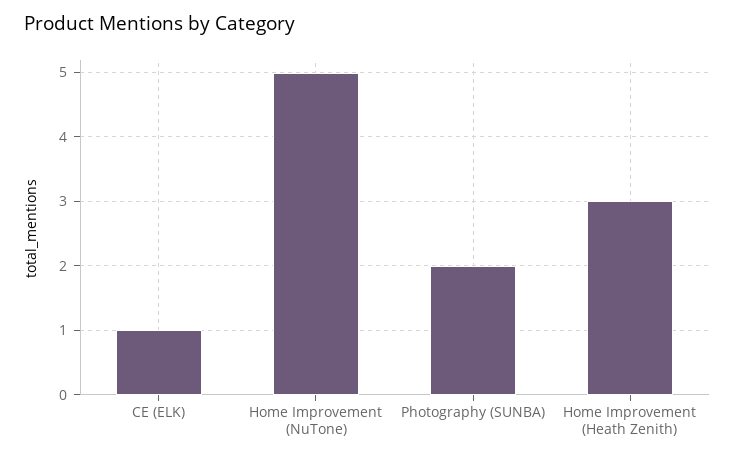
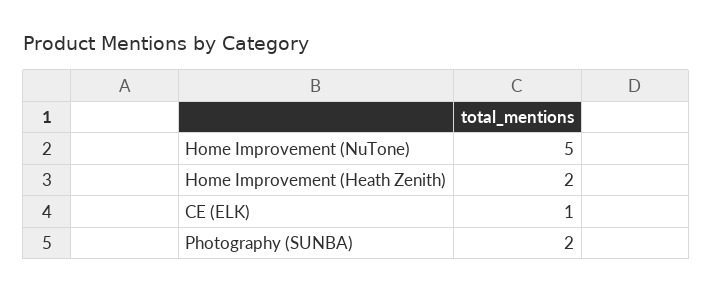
Home Improvement (Heath Zenith): 3 -> 2

